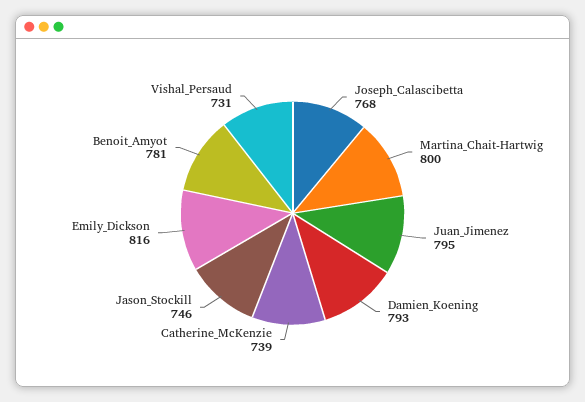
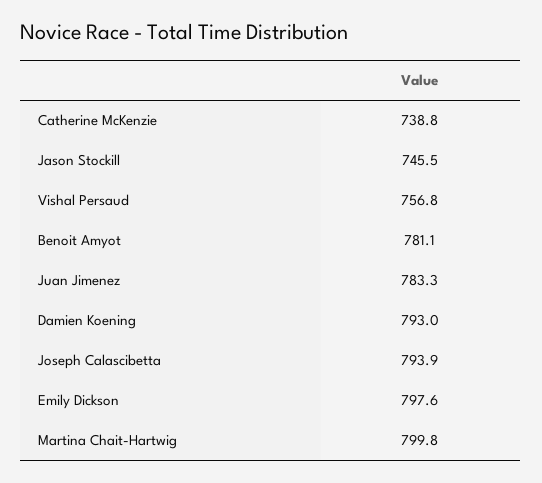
Joseph_Calascibetta: 768 -> 793.9
Juan_Jimenez: 795 -> 783.3
Emily_Dickson: 816 -> 797.6
Vishal_Persaud: 731 -> 756.8

